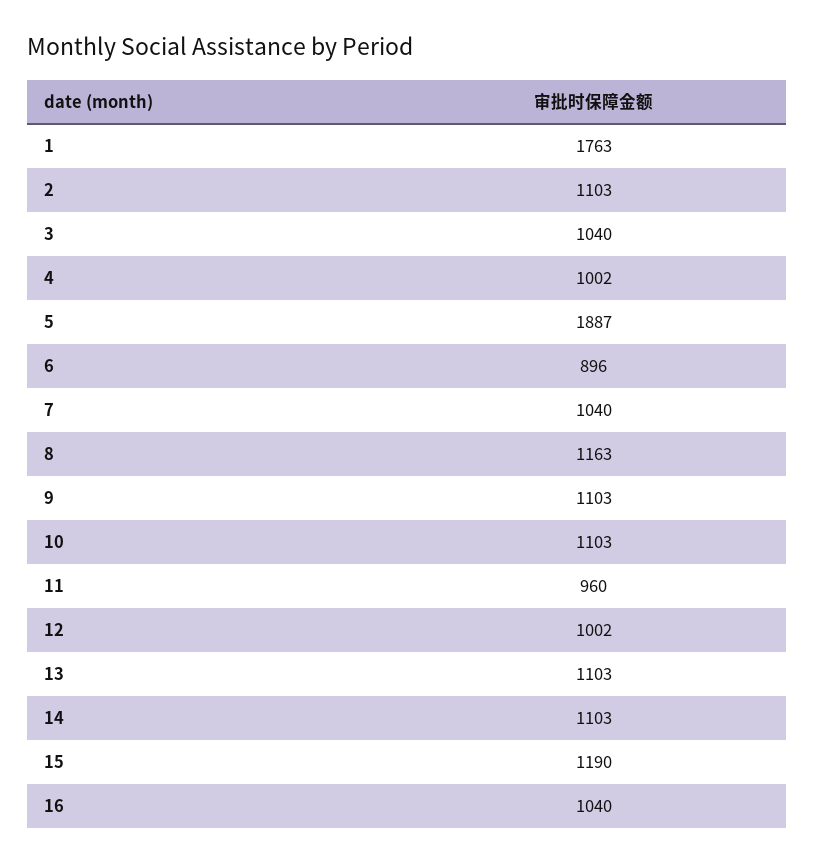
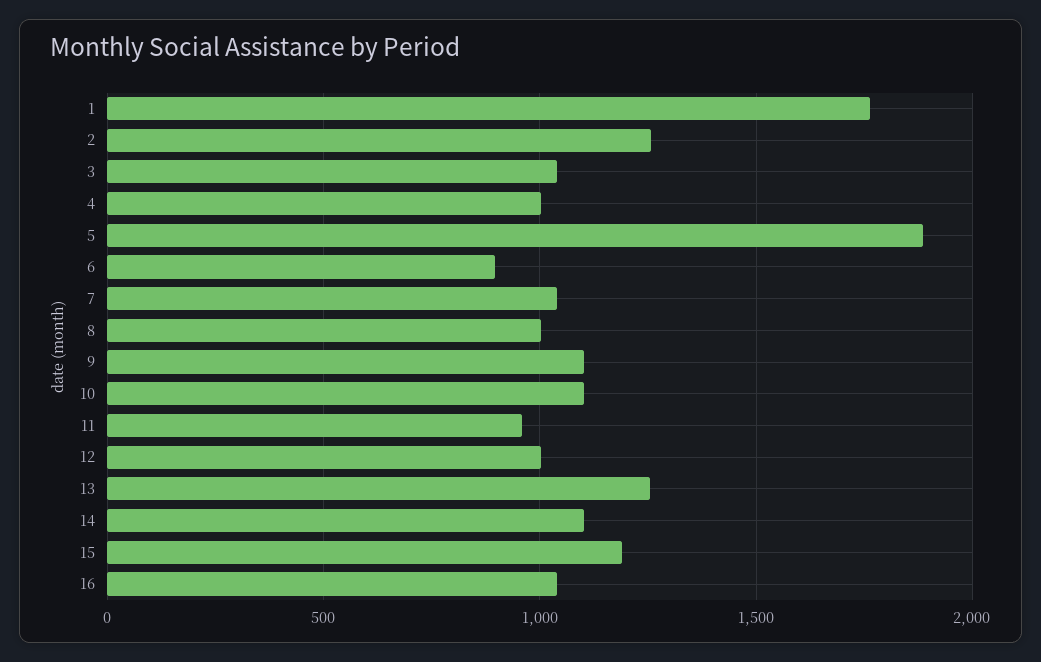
2: 1103 -> 1250
8: 1163 -> 1000
13: 1103 -> 1250

